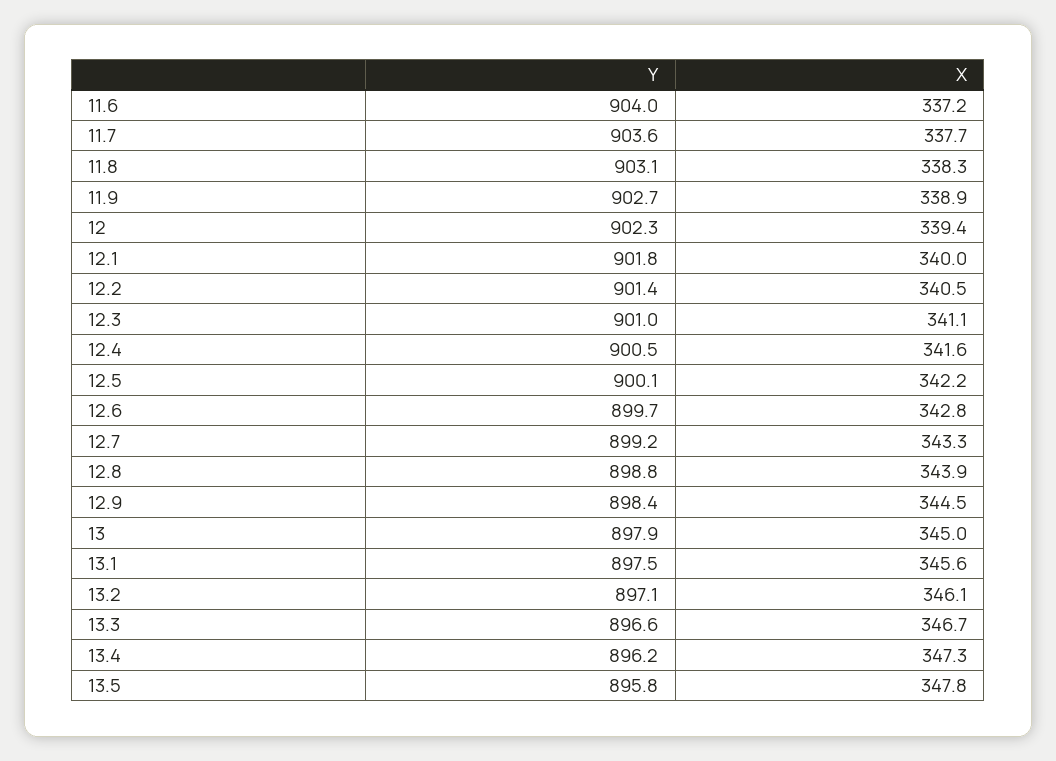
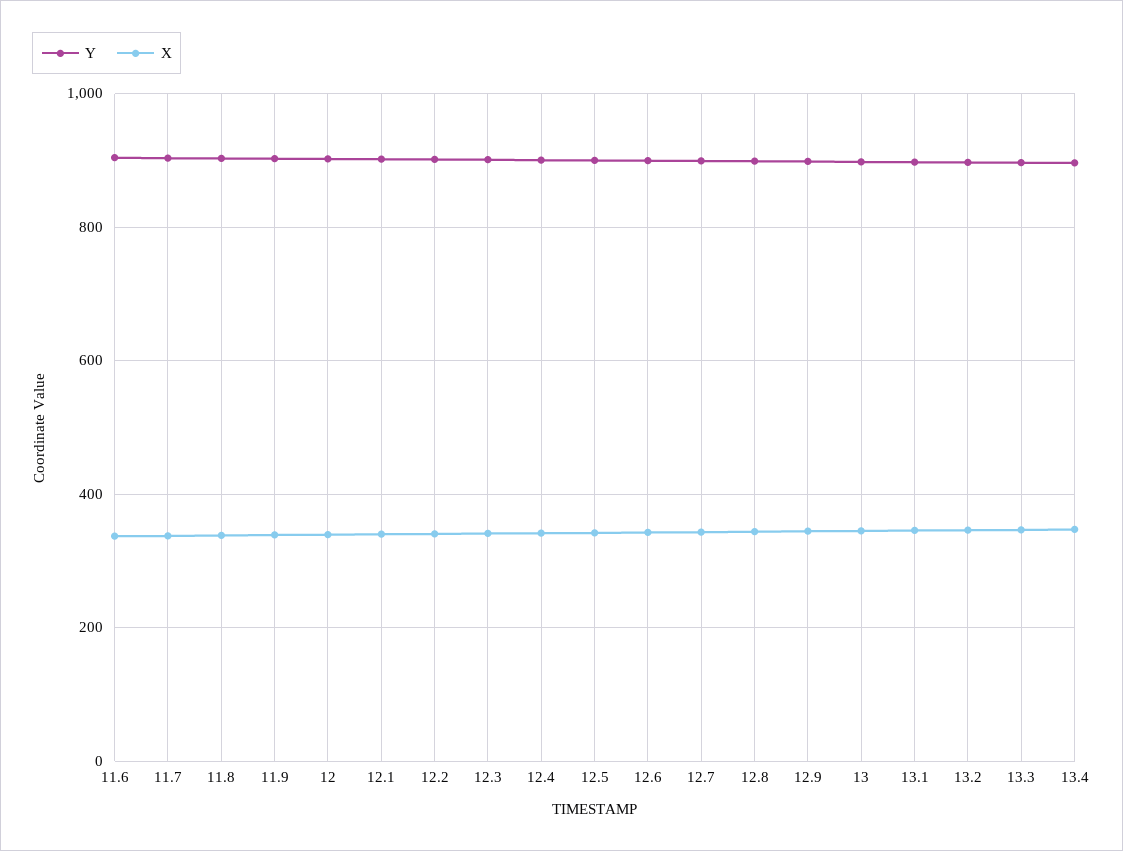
Y, 13.5: 895.8 -> none
X, 13.5: 347.8 -> none

